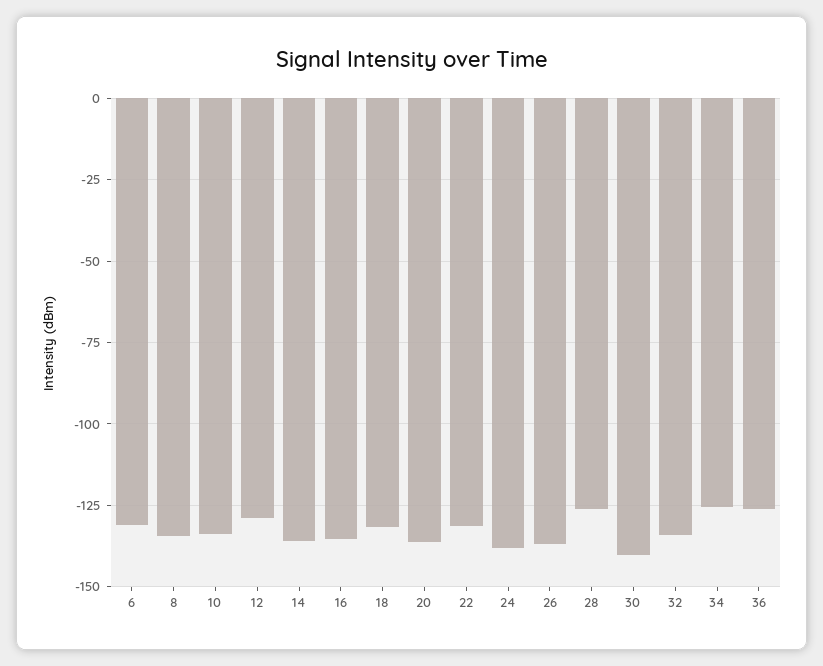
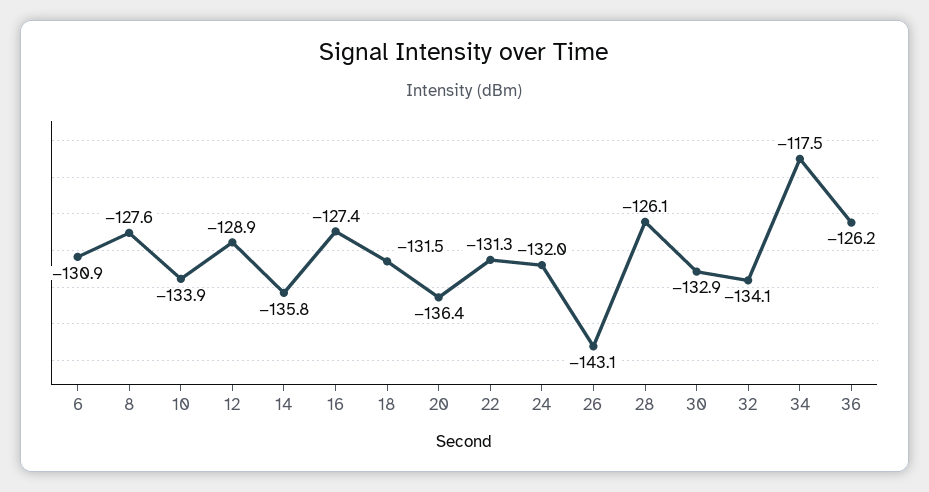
8: -135 -> -127.6
16: -135 -> -127.4
24: -137.5 -> -132
26: -137.5 -> -143.1
30: -140 -> -132.9
34: -125 -> -117.5

